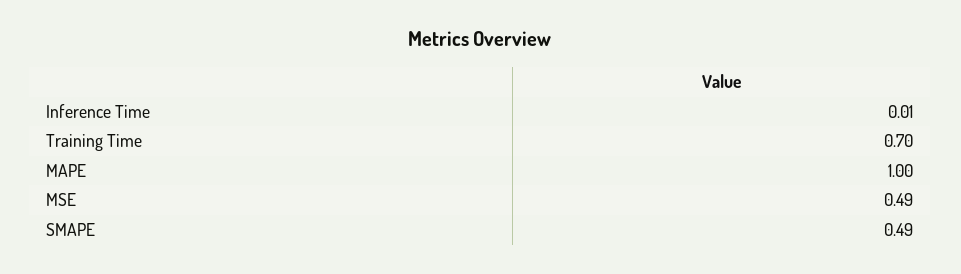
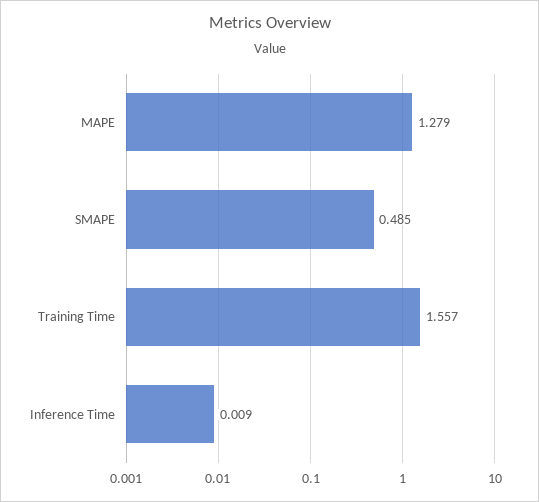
Training Time: 0.7 -> 1.557
MAPE: 1 -> 1.279
MSE: 0.49 -> none

